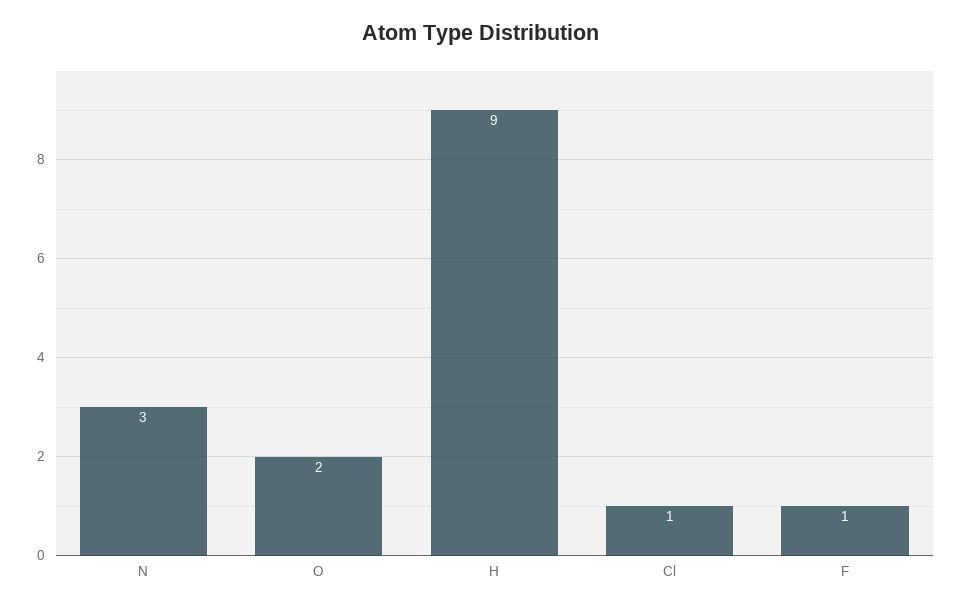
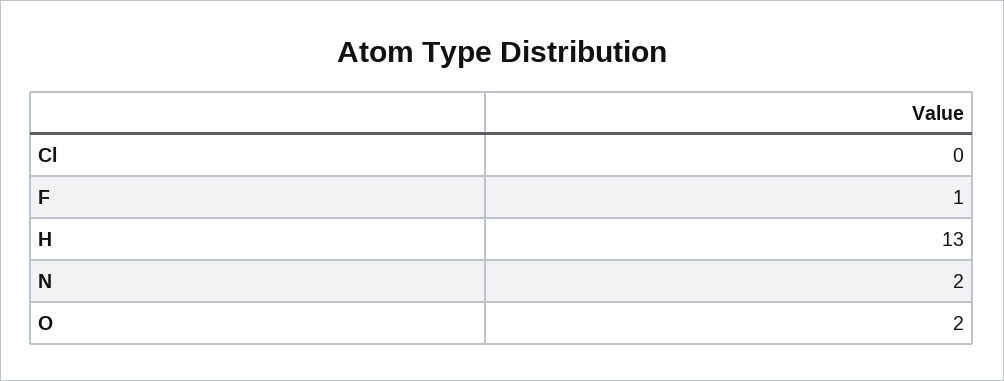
N: 3 -> 2
H: 9 -> 13
Cl: 1 -> 0

